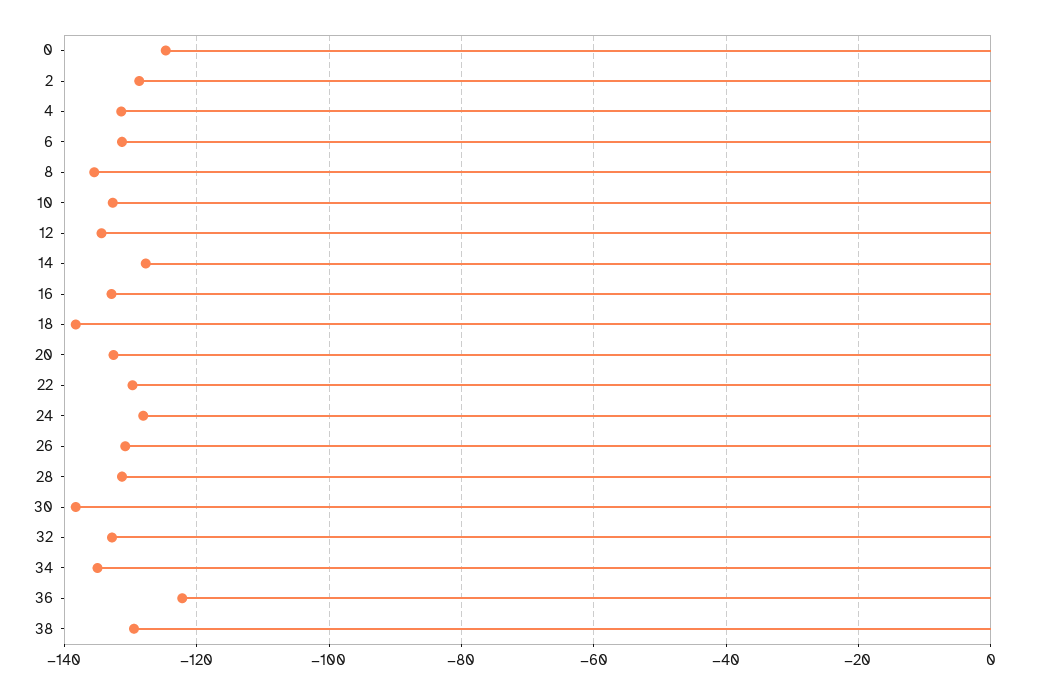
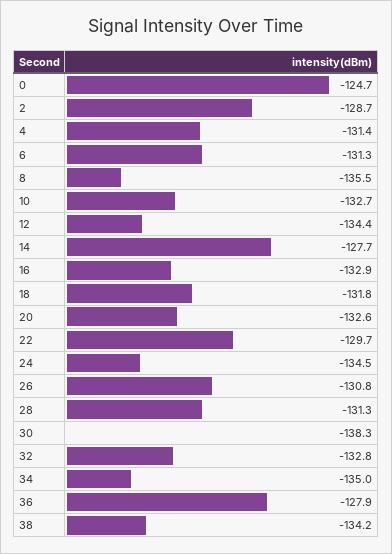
18: -138 -> -131.8
24: -128 -> -134.5
36: -122 -> -127.9
38: -130 -> -134.2

